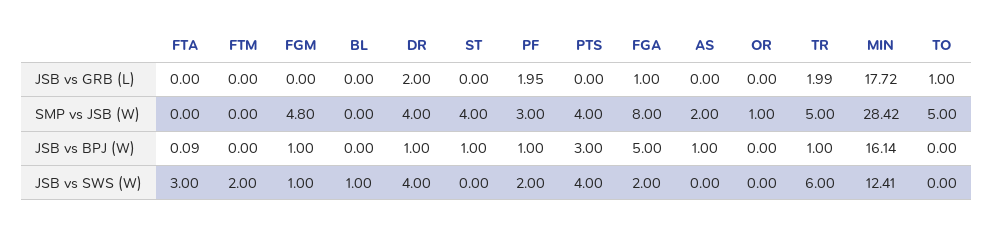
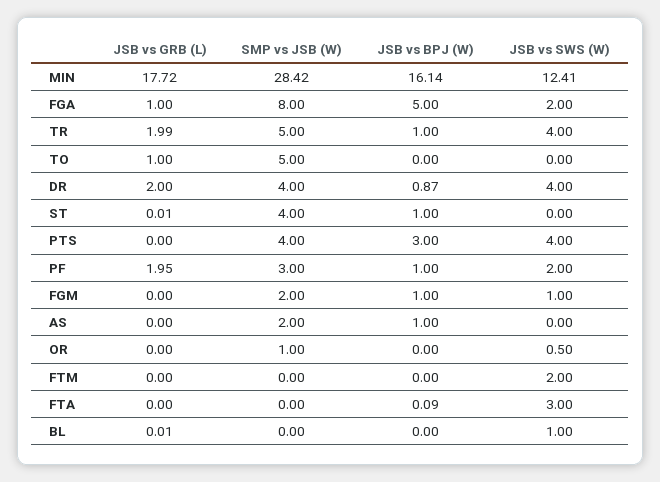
BL, JSB vs GRB (L): 0 -> 0.01
ST, JSB vs GRB (L): 0 -> 0.01
FGM, SMP vs JSB (W): 4.8 -> 2
DR, JSB vs BPJ (W): 1 -> 0.87
OR, JSB vs SWS (W): 0 -> 0.5
TR, JSB vs SWS (W): 6 -> 4

